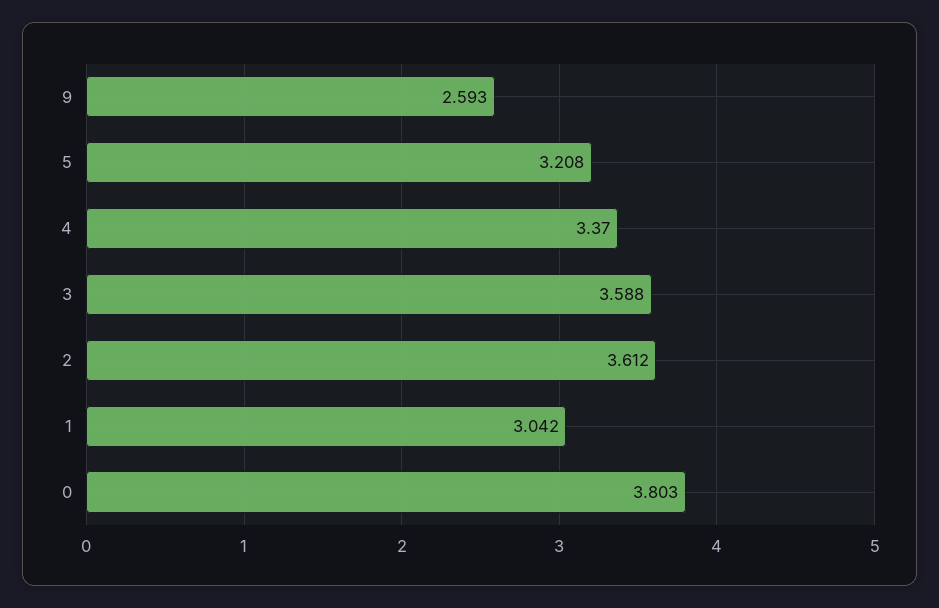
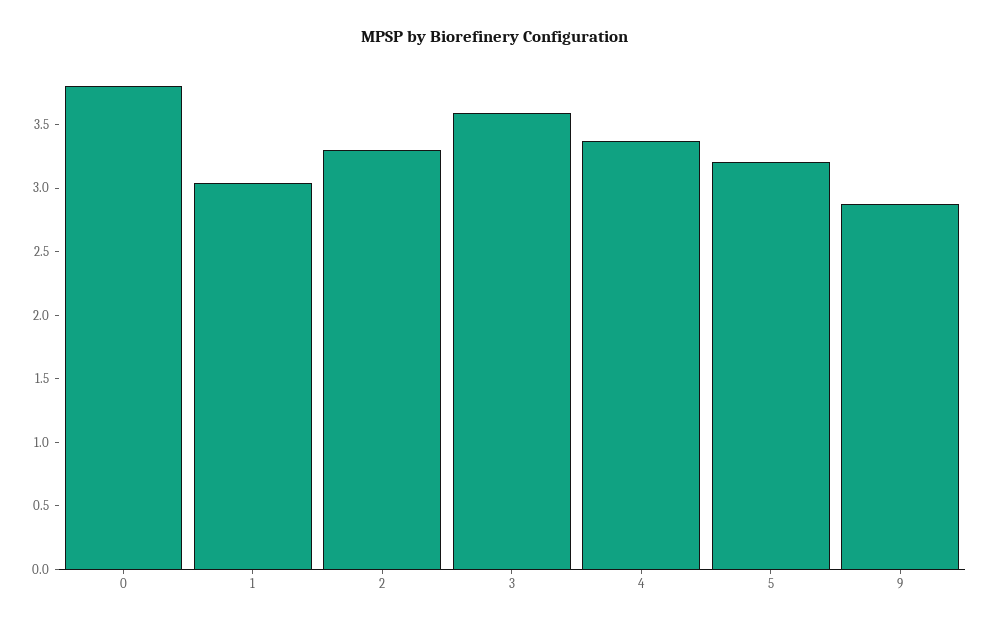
9: 2.593 -> 2.9
2: 3.612 -> 3.3

